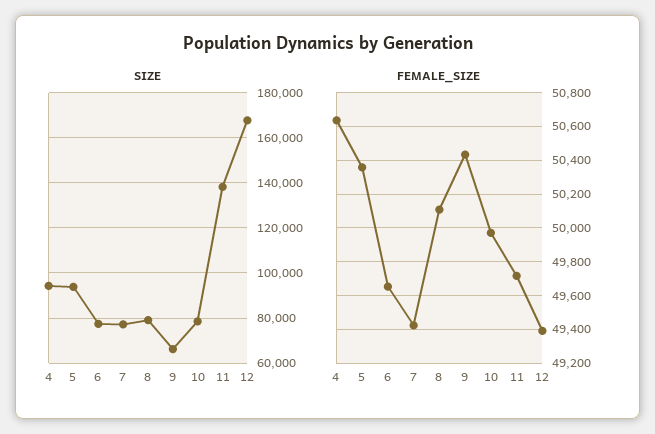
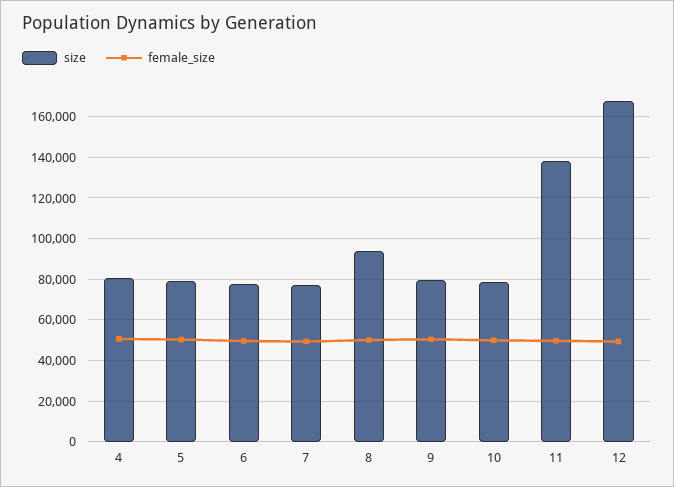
SIZE, 4: 95000 -> 80000
SIZE, 5: 95000 -> 80000
SIZE, 8: 80000 -> 95000
SIZE, 9: 65000 -> 80000

